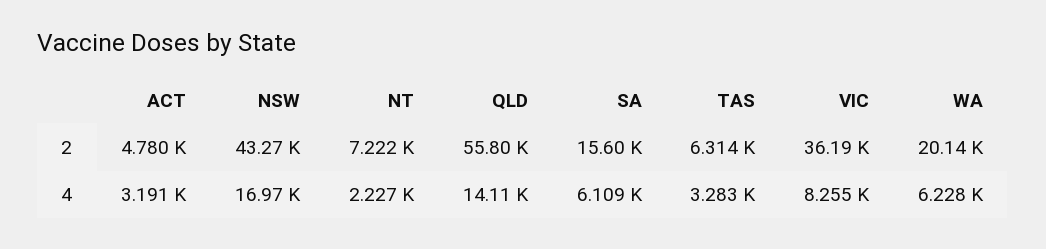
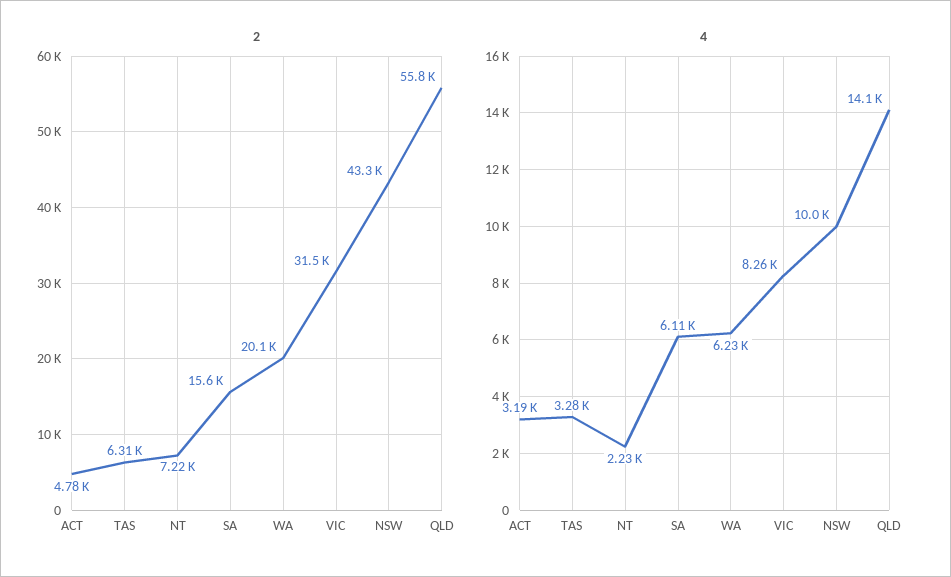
2, VIC: 36190 -> 31500
4, NSW: 16970 -> 10000

